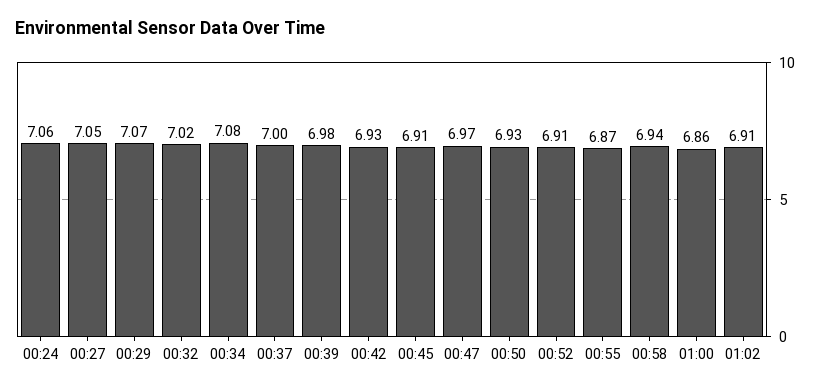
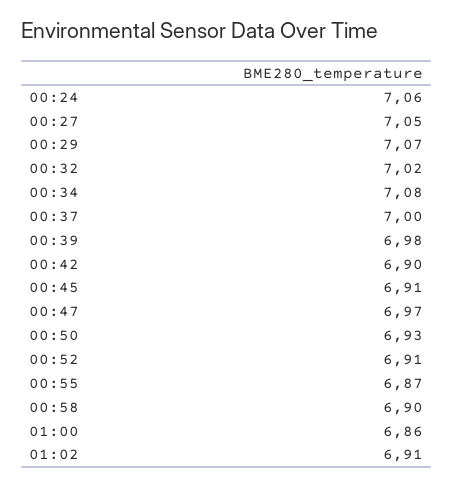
00:42: 6.93 -> 6.9
00:58: 6.94 -> 6.9

